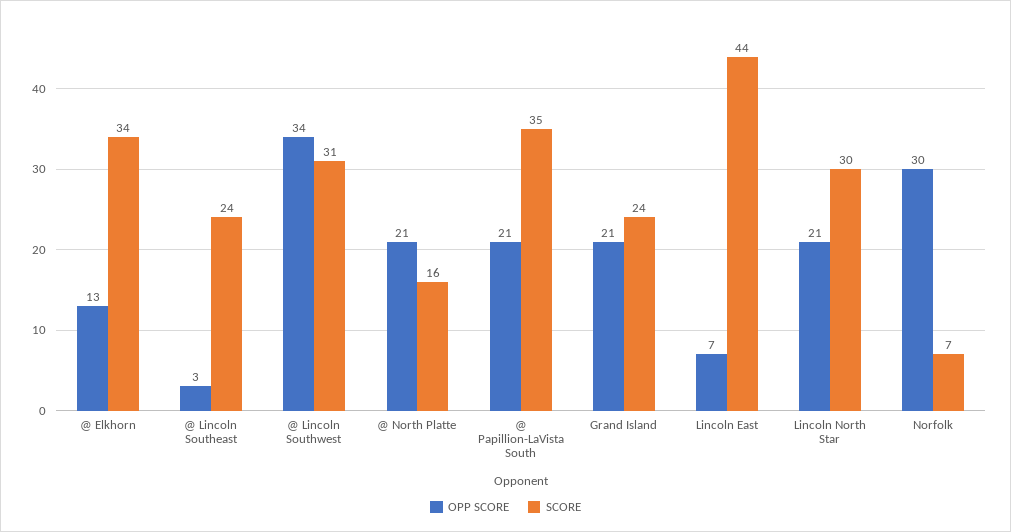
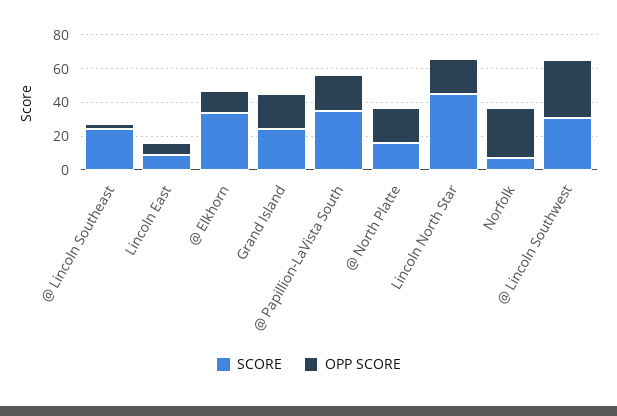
SCORE, Lincoln East: 44 -> 10
SCORE, Lincoln North Star: 30 -> 45

